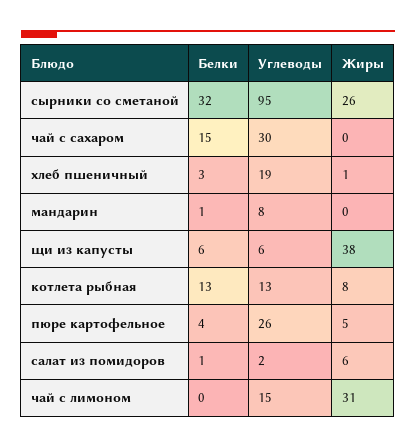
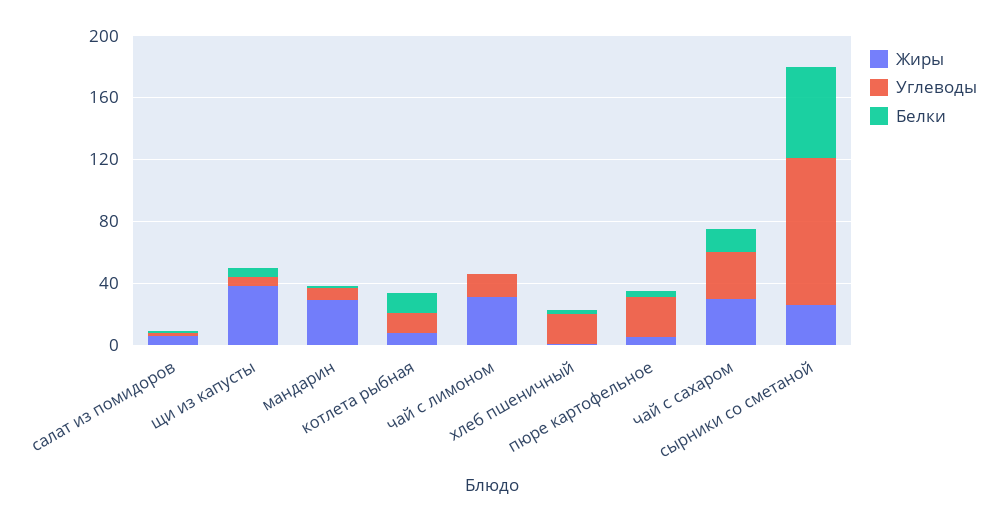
Белки, сырники со сметаной: 32 -> 60
Жиры, чай с сахаром: 0 -> 30
Жиры, мандарин: 0 -> 30

